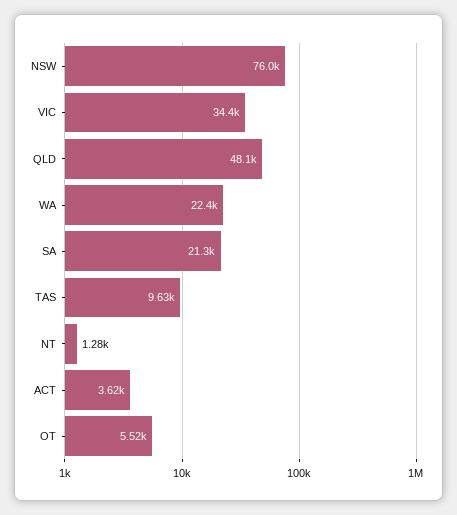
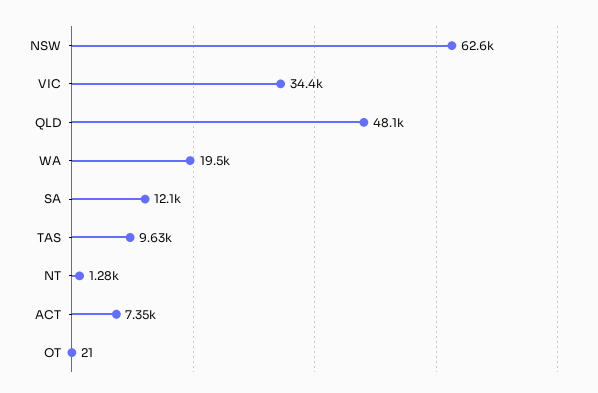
NSW: 76000 -> 62600
WA: 22400 -> 19500
SA: 21300 -> 12100
ACT: 3620 -> 7350
OT: 5520 -> 21

